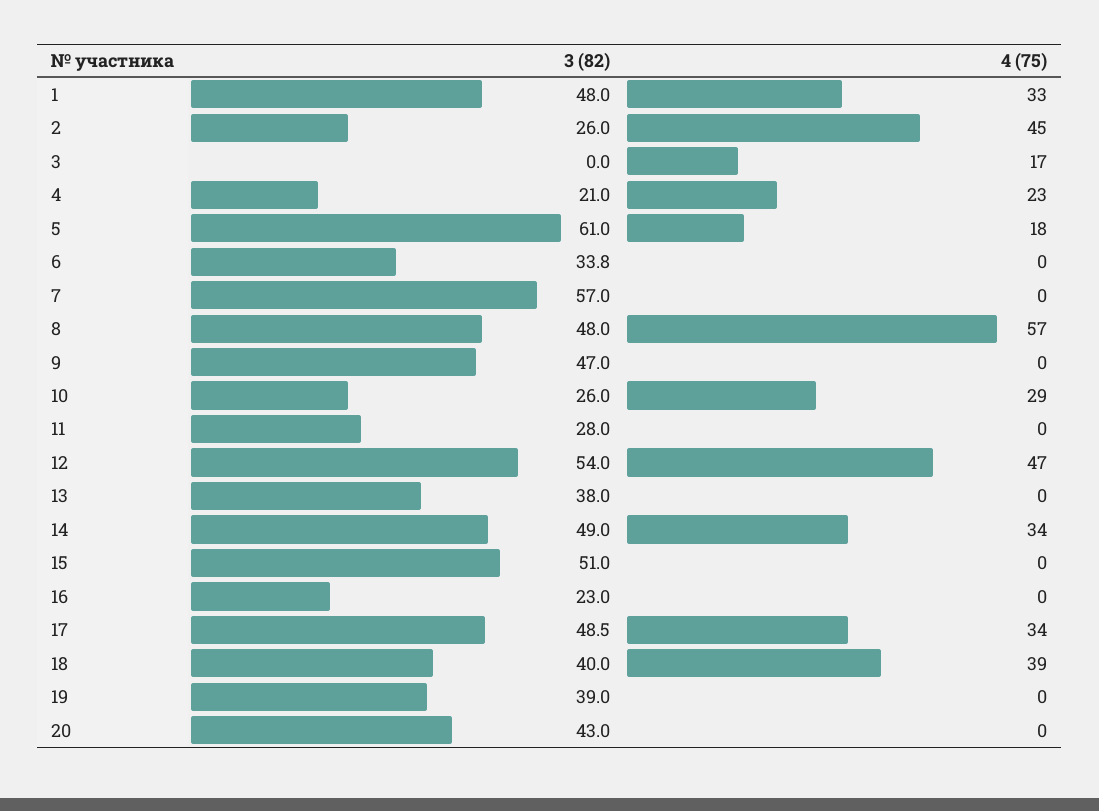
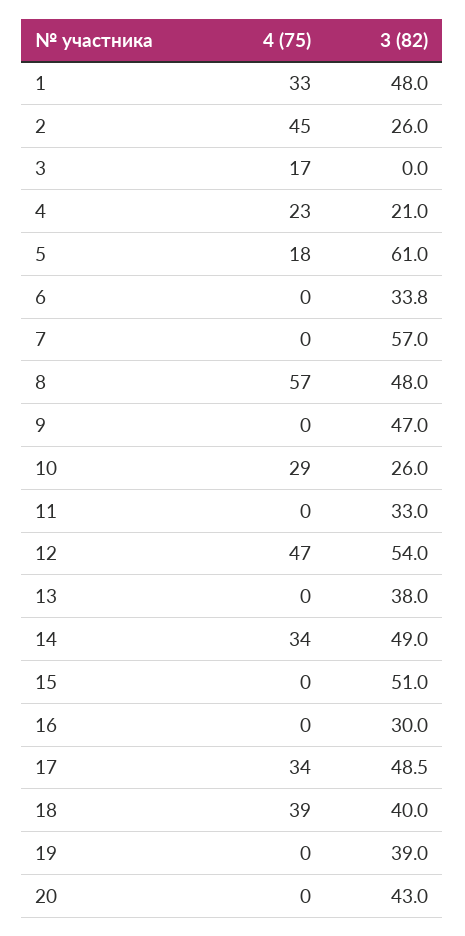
3 (82), 11: 28 -> 33
3 (82), 16: 23 -> 30

